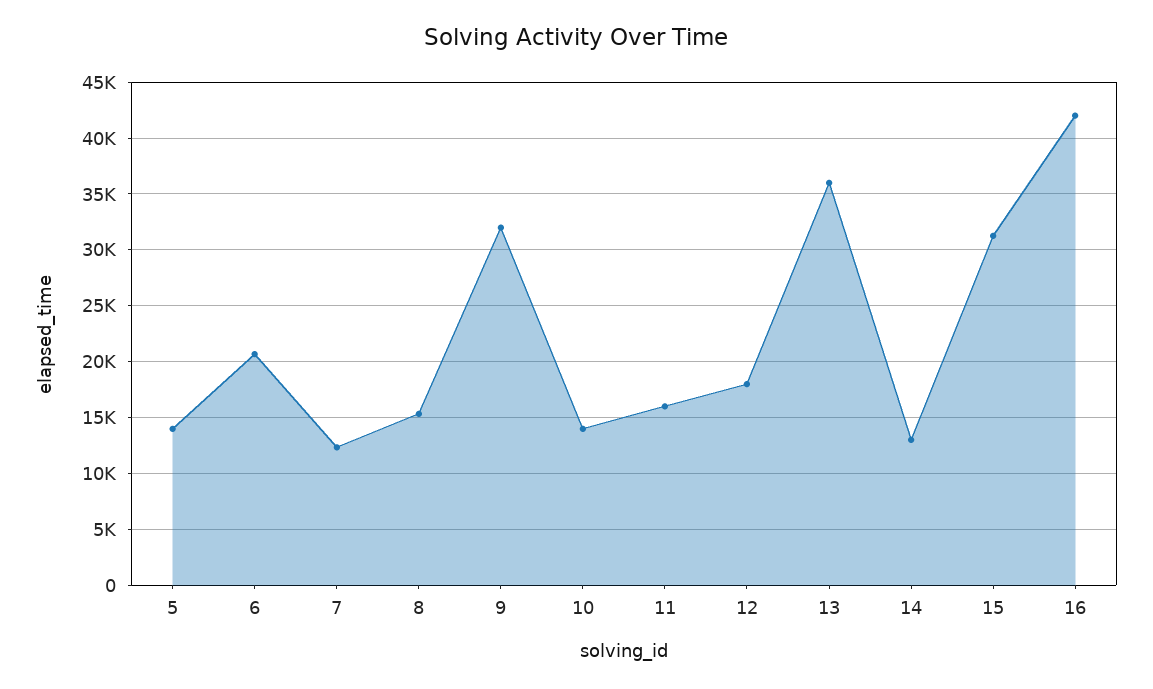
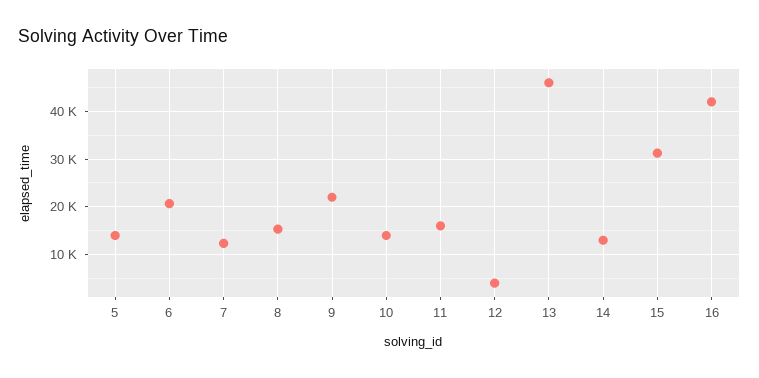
9: 32000 -> 22000
12: 18000 -> 4000
13: 36000 -> 46000

